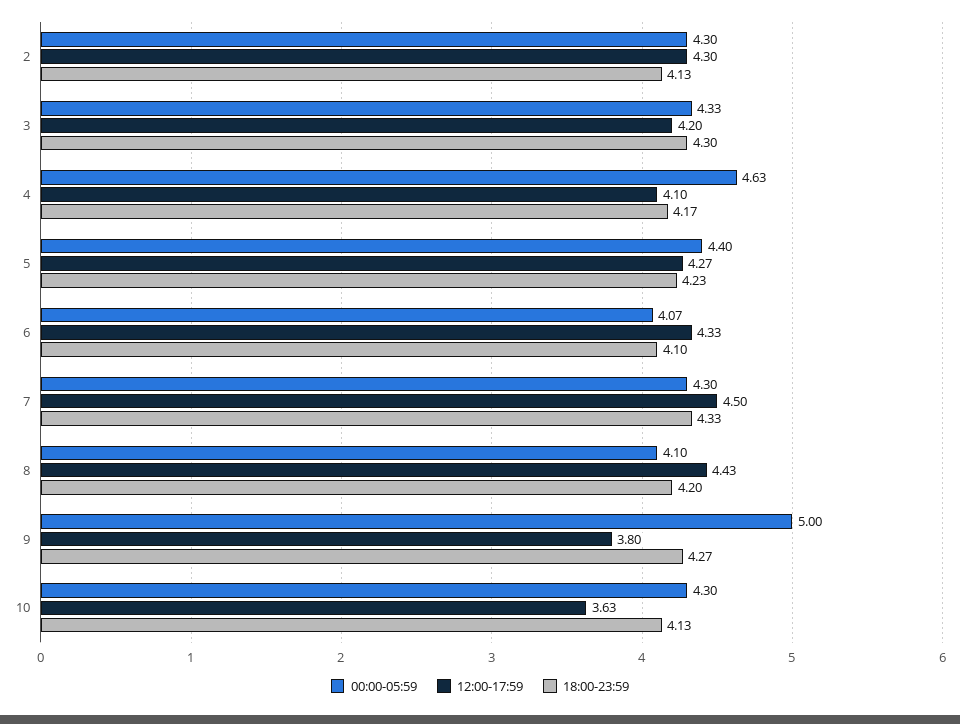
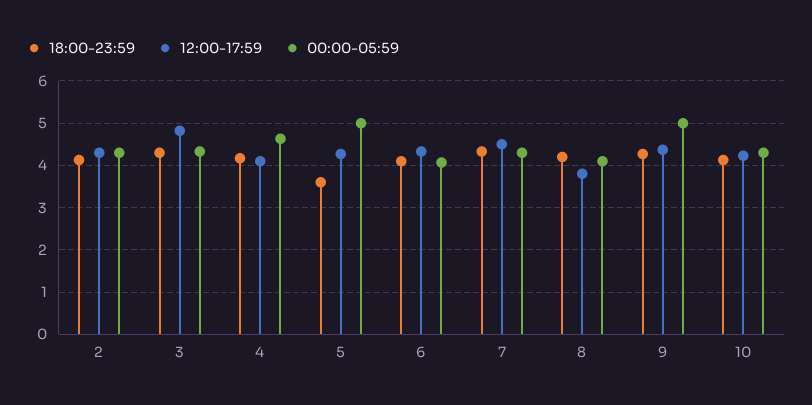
12:00-17:59, 3: 4.2 -> 4.8
00:00-05:59, 5: 4.4 -> 5
18:00-23:59, 5: 4.23 -> 3.6
12:00-17:59, 8: 4.43 -> 3.8
12:00-17:59, 9: 3.8 -> 4.4
12:00-17:59, 10: 3.63 -> 4.2

